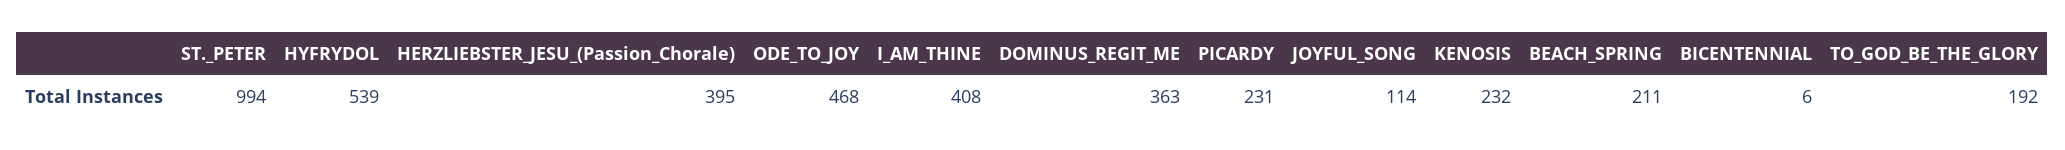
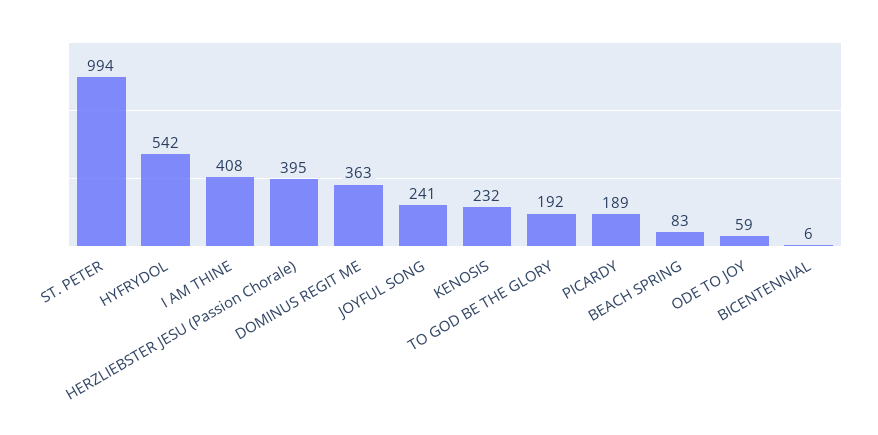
HYFRYDOL: 539 -> 542
ODE_TO_JOY: 468 -> 59
PICARDY: 231 -> 189
JOYFUL_SONG: 114 -> 241
BEACH_SPRING: 211 -> 83

